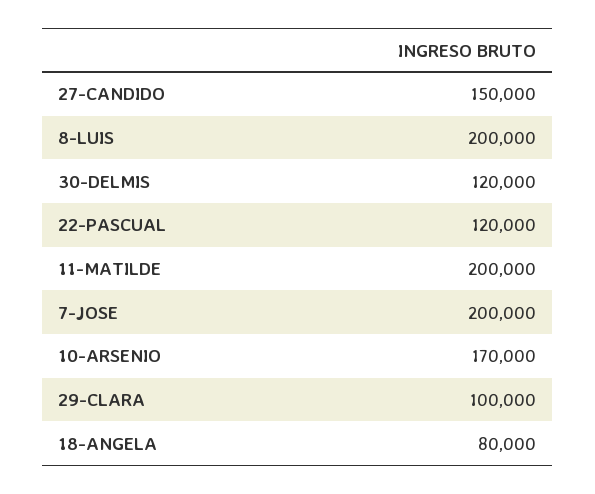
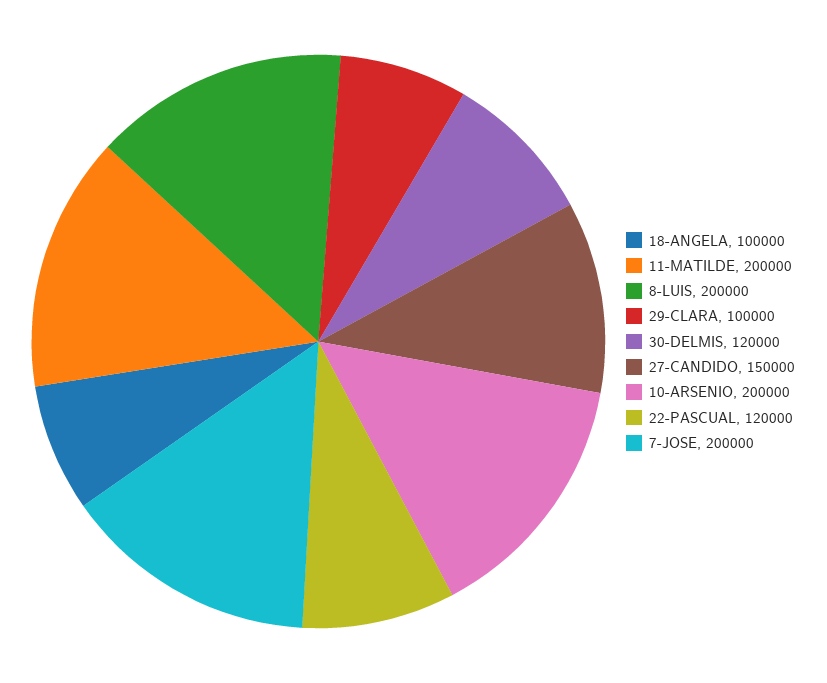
10-ARSENIO: 170000 -> 200000
18-ANGELA: 80000 -> 100000

